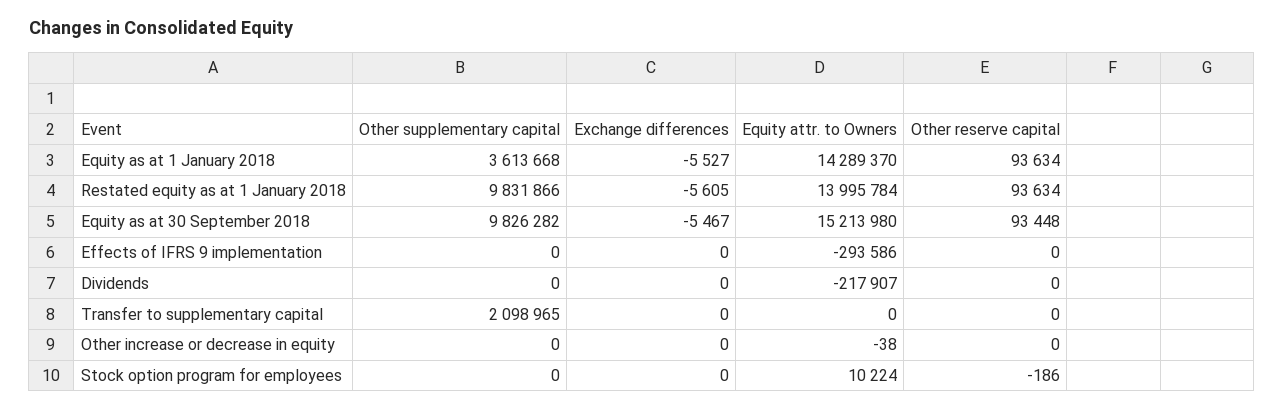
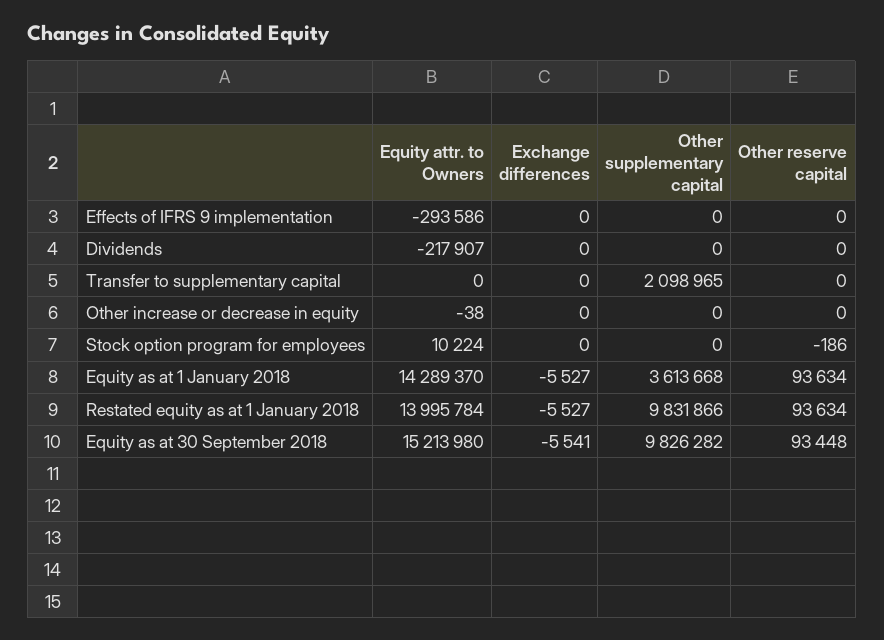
Exchange differences, Restated equity as at 1 January 2018: -5605 -> -5527
Exchange differences, Equity as at 30 September 2018: -5467 -> -5541

